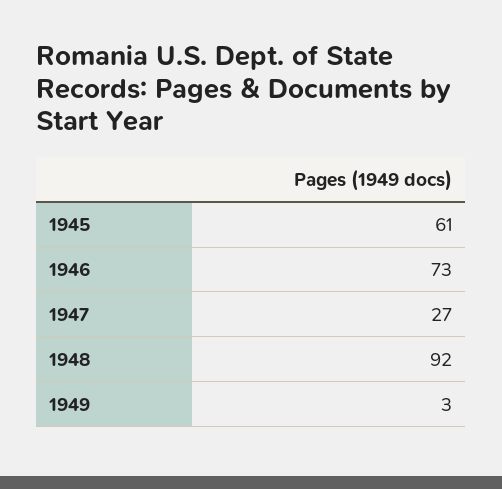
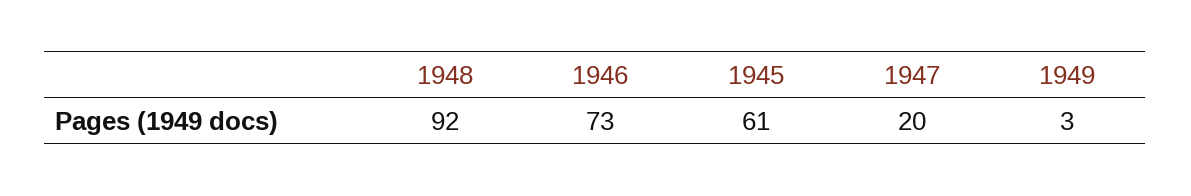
1947: 27 -> 20

